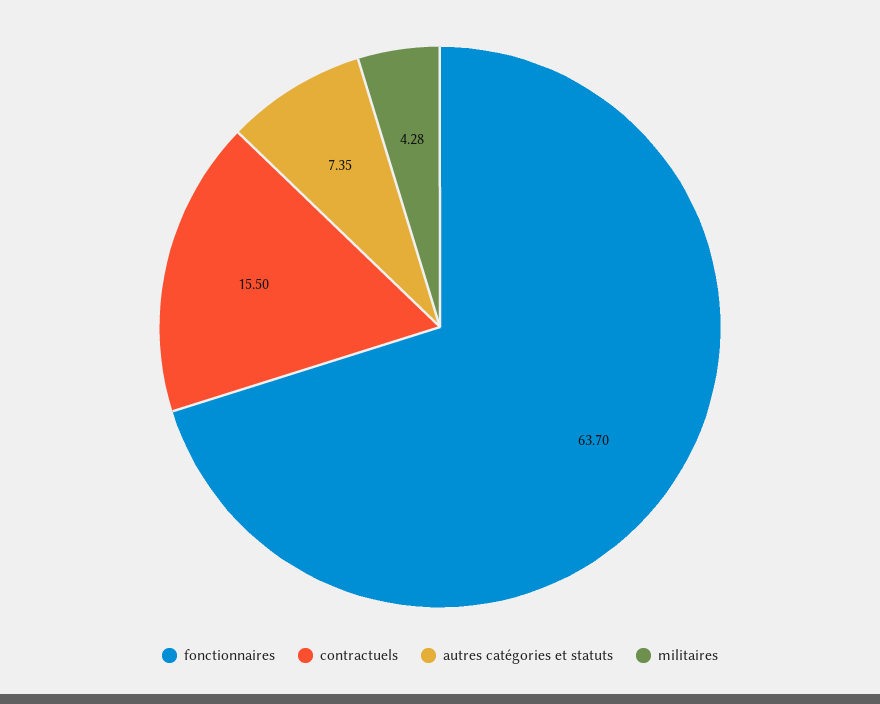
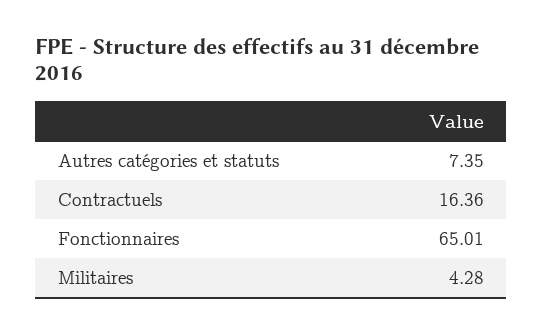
fonctionnaires: 63.7 -> 65.01
contractuels: 15.5 -> 16.36

